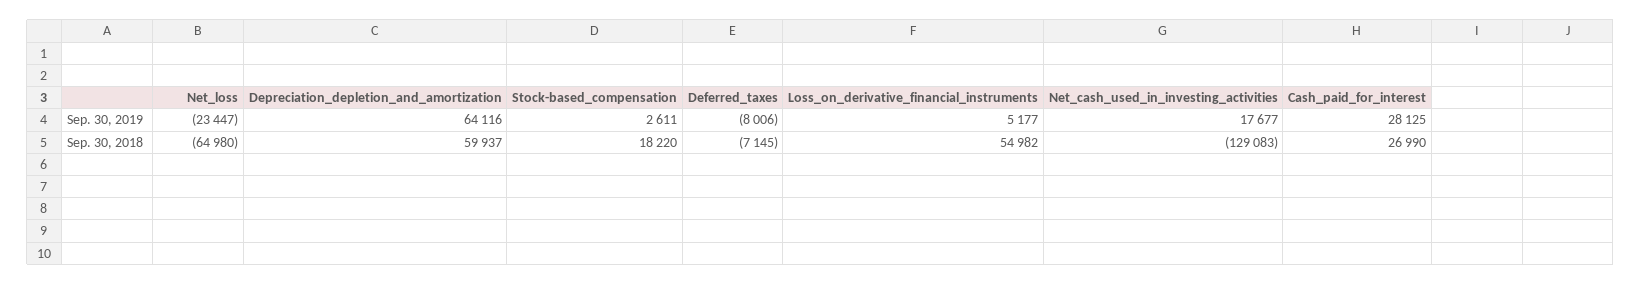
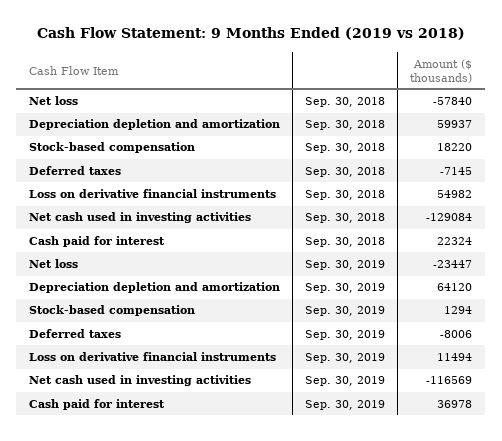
Depreciation_depletion_and_amortization, Sep. 30, 2019: 64116 -> 64120
Stock-based_compensation, Sep. 30, 2019: 2611 -> 1294
Loss_on_derivative_financial_instruments, Sep. 30, 2019: 5177 -> 11494
Net_cash_used_in_investing_activities, Sep. 30, 2019: 17677 -> -116569
Cash_paid_for_interest, Sep. 30, 2019: 28125 -> 36978
Net_loss, Sep. 30, 2018: -64980 -> -57840
Net_cash_used_in_investing_activities, Sep. 30, 2018: -129083 -> -129084
Cash_paid_for_interest, Sep. 30, 2018: 26990 -> 22324

